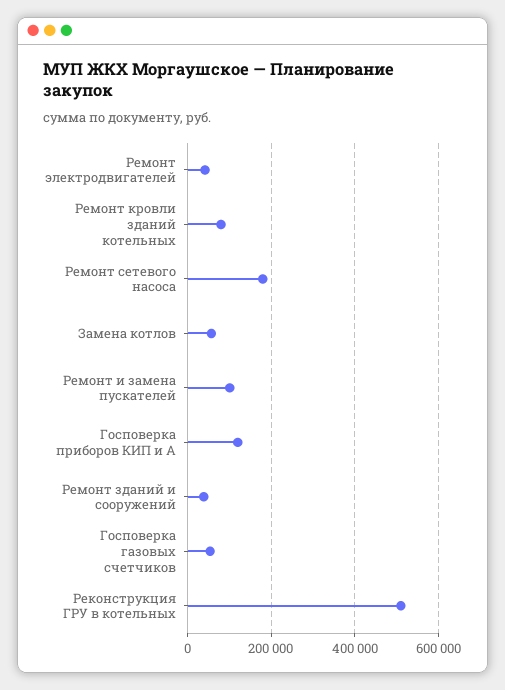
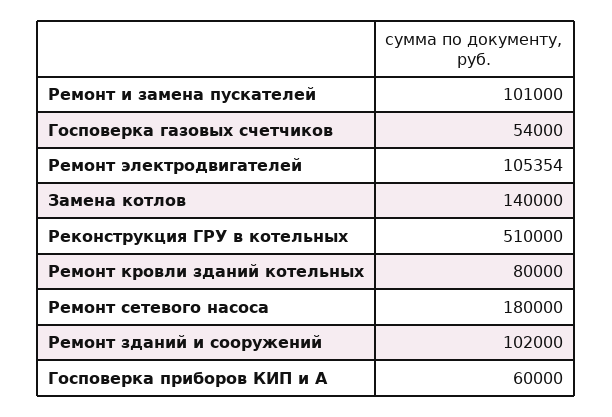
Ремонт электродвигателей: 40000 -> 105354
Замена котлов: 60000 -> 140000
Госповерка приборов КИП и А: 120000 -> 60000
Ремонт зданий и сооружений: 40000 -> 102000

